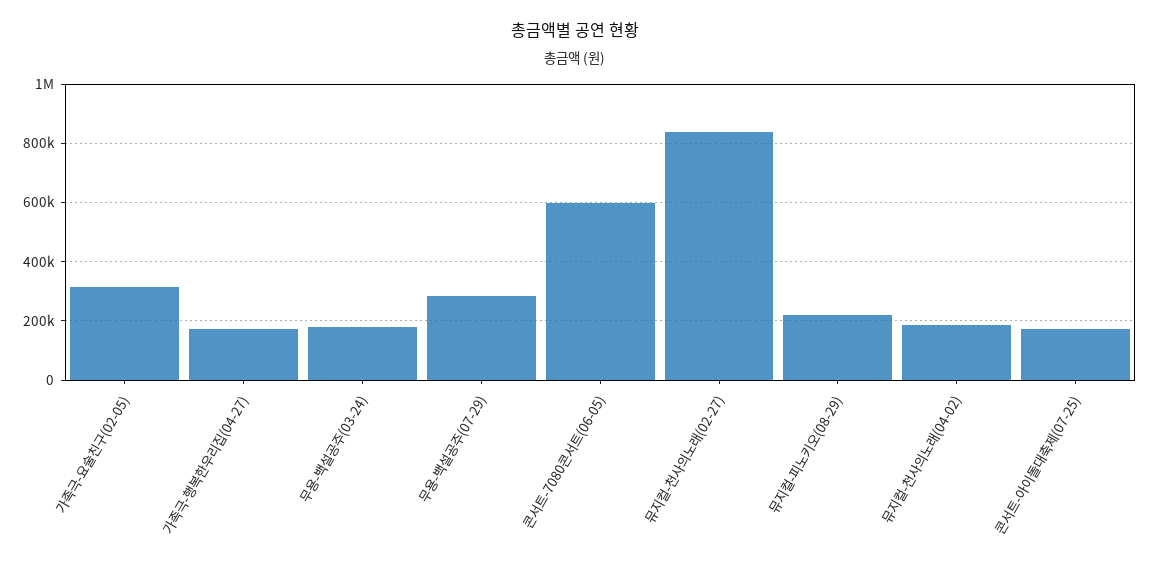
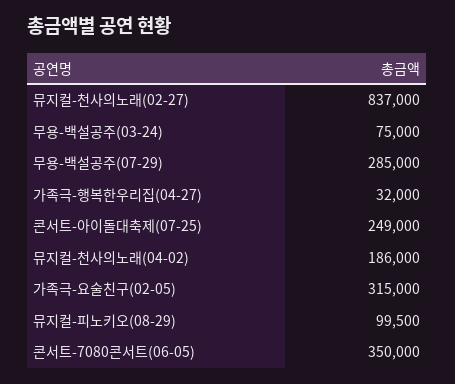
가족극-행복한우리집(04-27): 175000 -> 32000
무용-백설공주(03-24): 175000 -> 75000
콘서트-7080콘서트(06-05): 600000 -> 350000
뮤지컬-피노키오(08-29): 225000 -> 99500
콘서트-아이돌대축제(07-25): 175000 -> 249000

